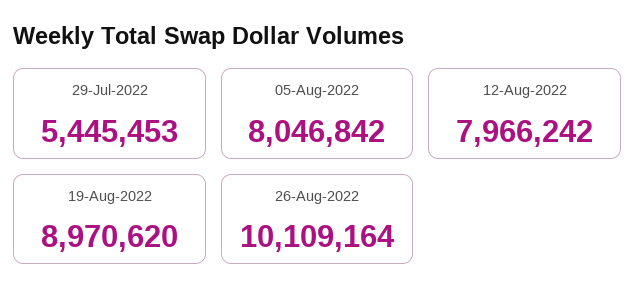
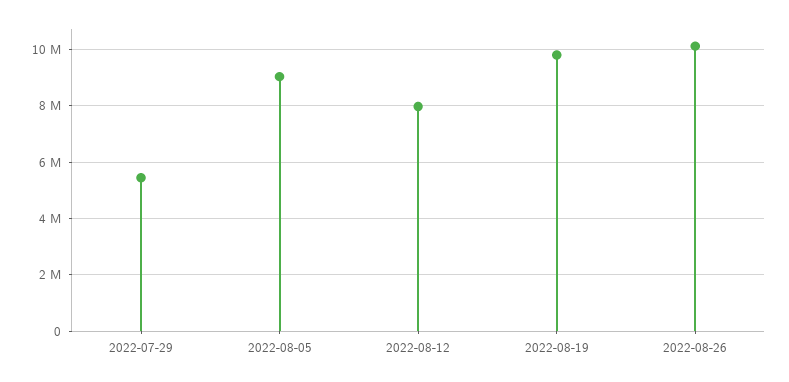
05-Aug-2022: 8046842 -> 9000000
19-Aug-2022: 8970620 -> 9750000

